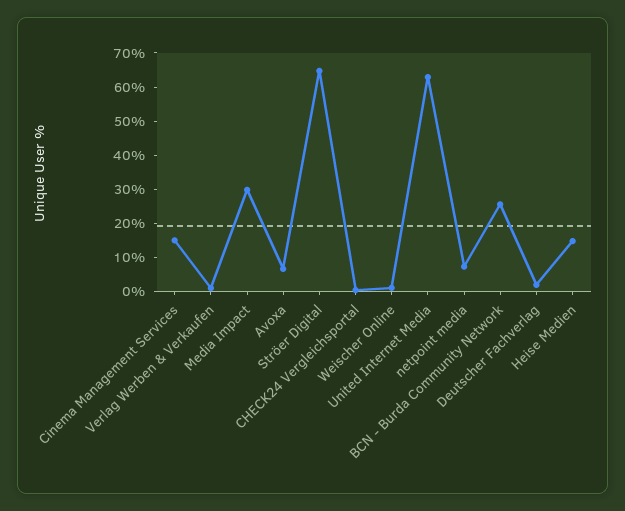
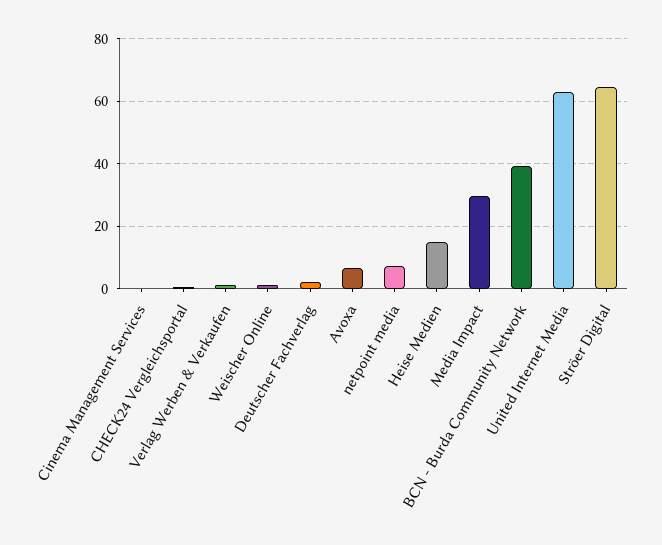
Cinema Management Services: 15 -> 0
BCN - Burda Community Network: 25 -> 40

